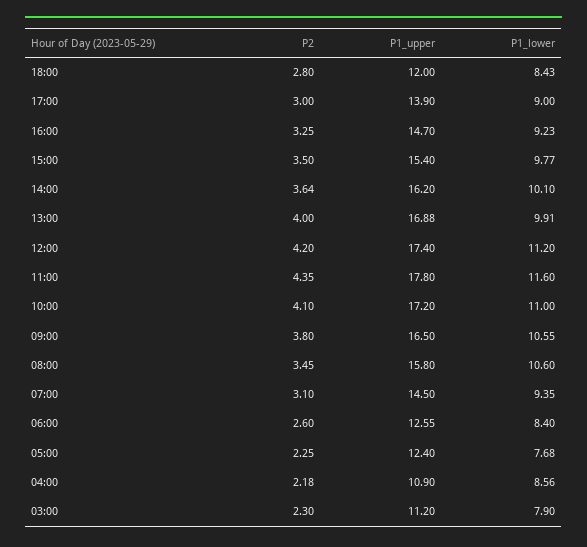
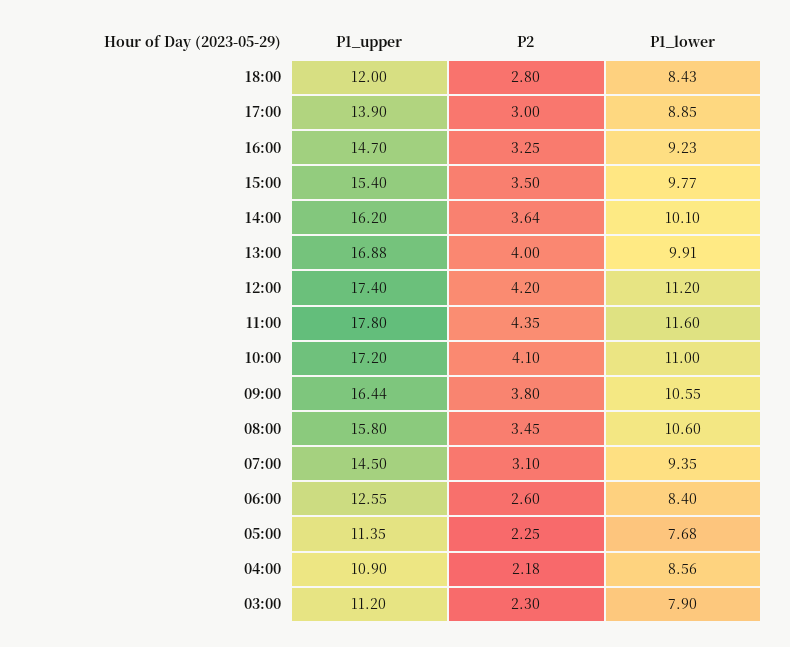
P1_lower, 17:00: 9 -> 8.85
P1_upper, 09:00: 16.5 -> 16.44
P1_upper, 05:00: 12.4 -> 11.35

